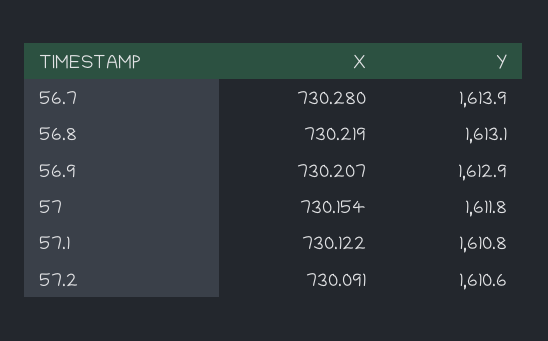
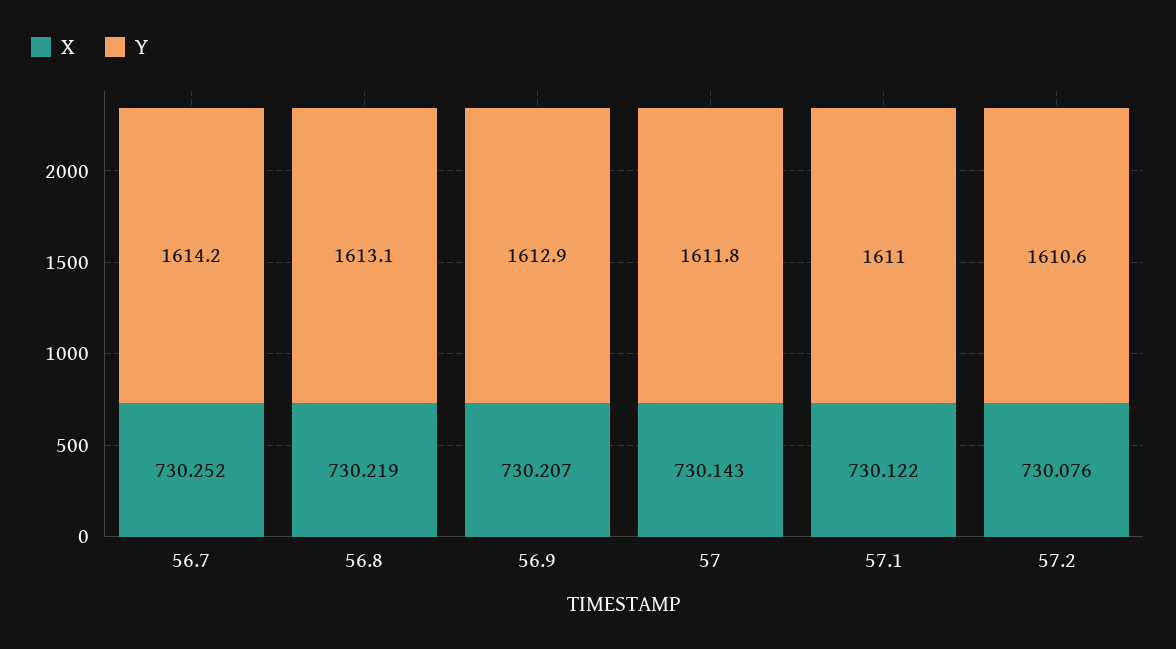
X, 56.7: 730.28 -> 730.252
Y, 56.7: 1613.9 -> 1614.2
X, 57: 730.154 -> 730.143
Y, 57.1: 1610.8 -> 1611
X, 57.2: 730.091 -> 730.076

